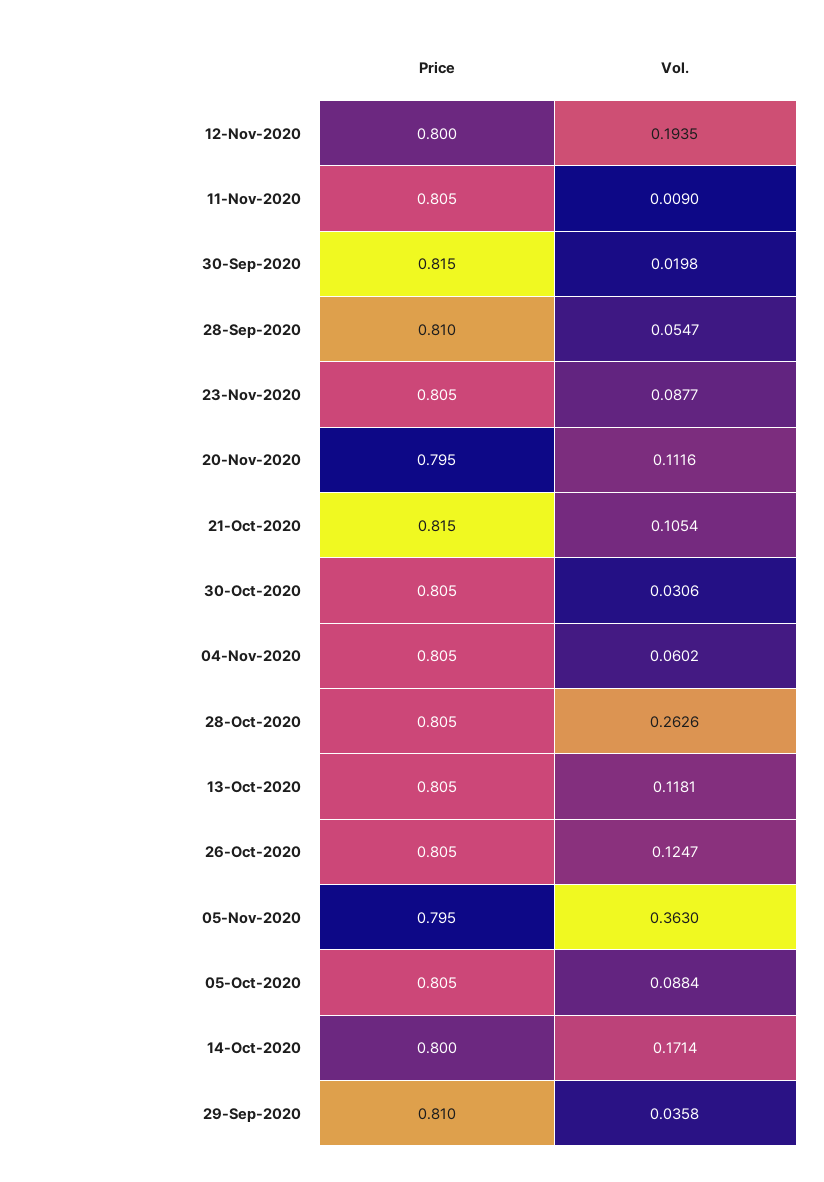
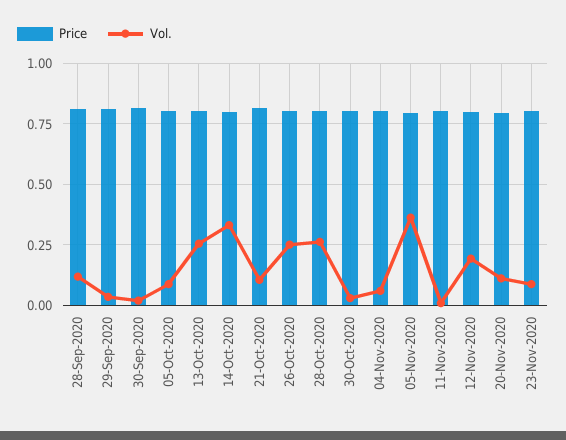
Vol., 28-Sep-2020: 0.0547 -> 0.125
Vol., 13-Oct-2020: 0.1181 -> 0.25
Vol., 26-Oct-2020: 0.1247 -> 0.25
Vol., 14-Oct-2020: 0.1714 -> 0.325

